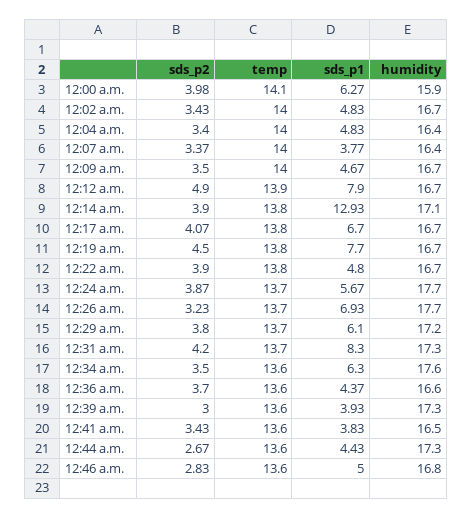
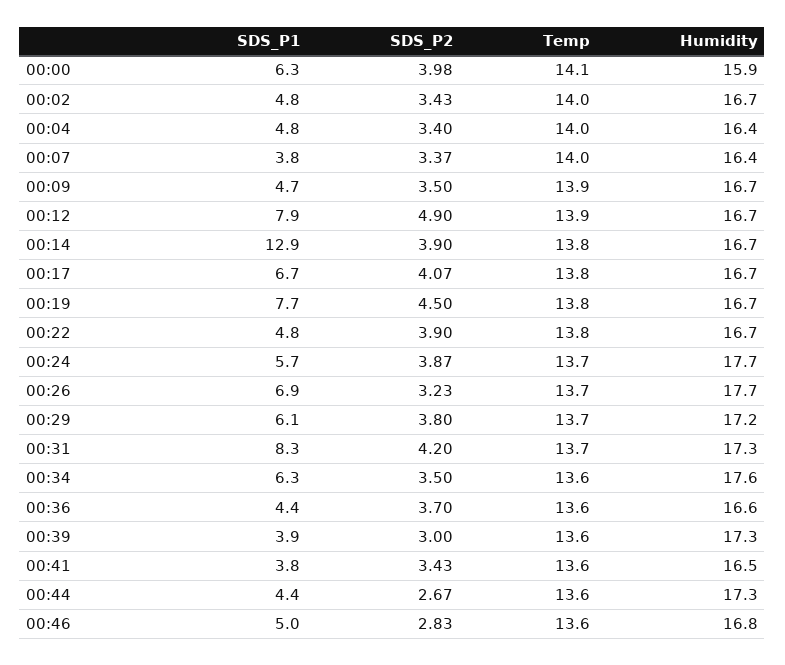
temp, 12:09 a.m.: 14 -> 13.9
humidity, 12:14 a.m.: 17.1 -> 16.7

